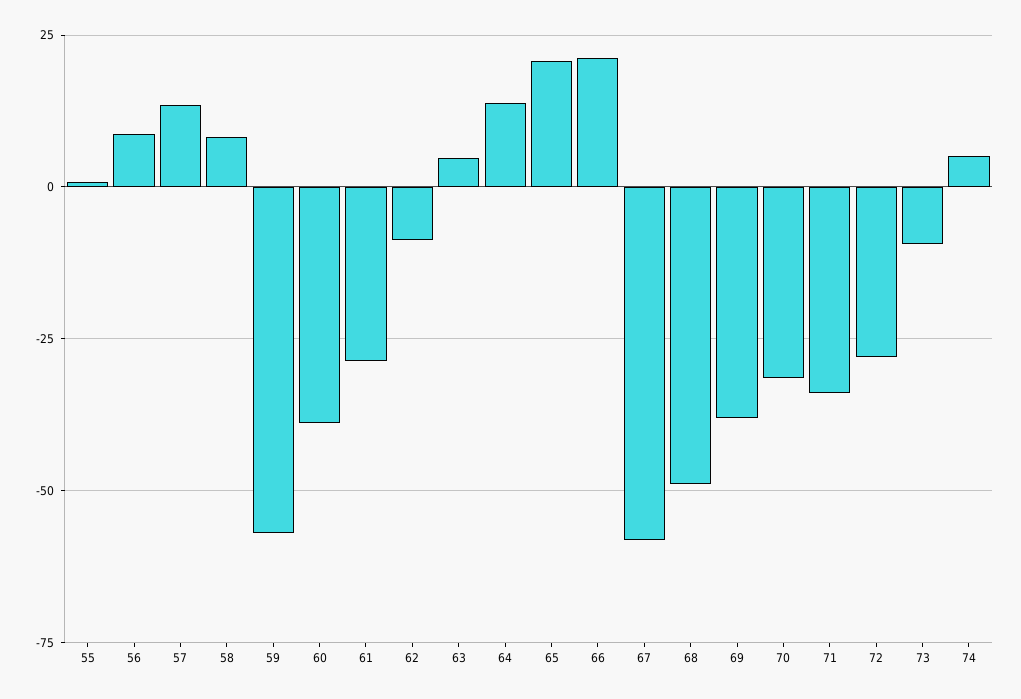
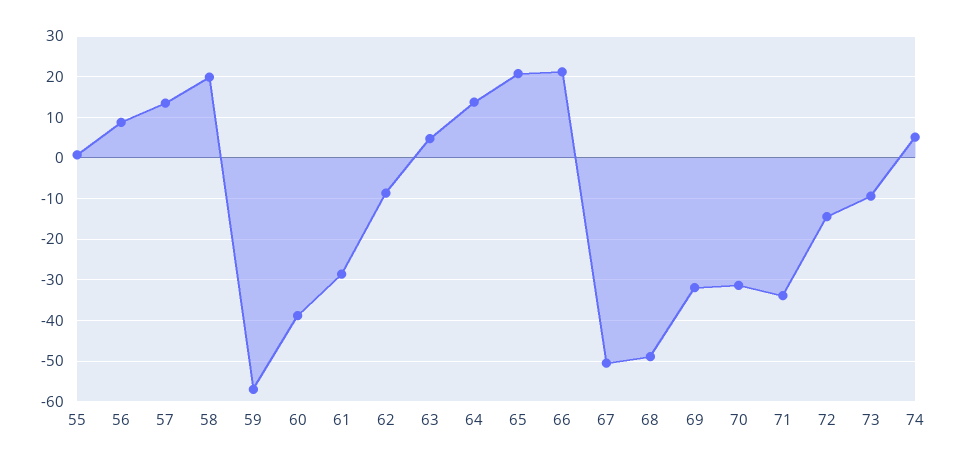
58: 7.5 -> 20
67: -57.5 -> -50
69: -37.5 -> -32
72: -27.5 -> -14

